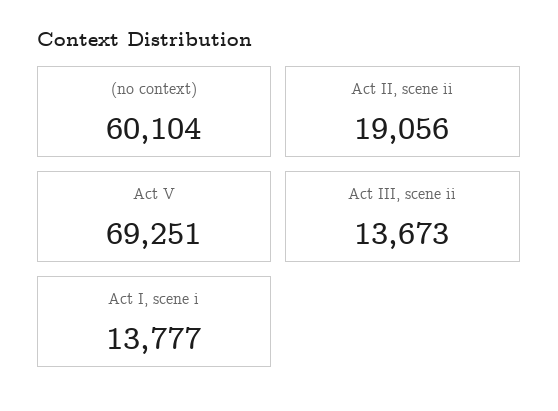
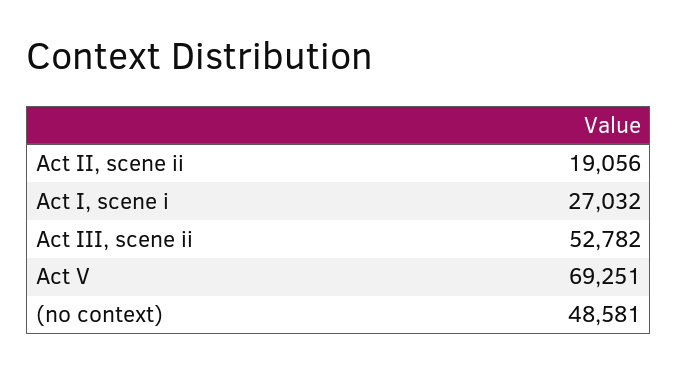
(no context): 60104 -> 48581
Act III, scene ii: 13673 -> 52782
Act I, scene i: 13777 -> 27032

